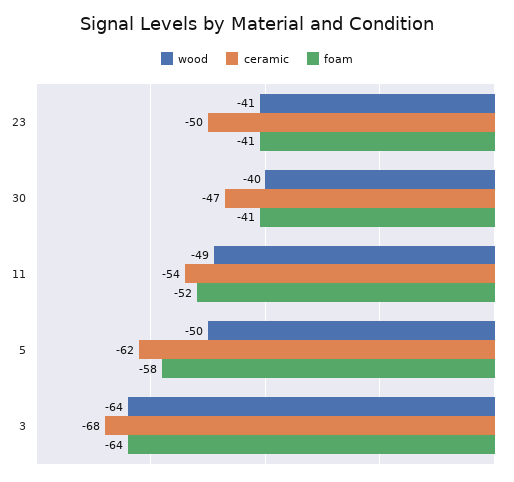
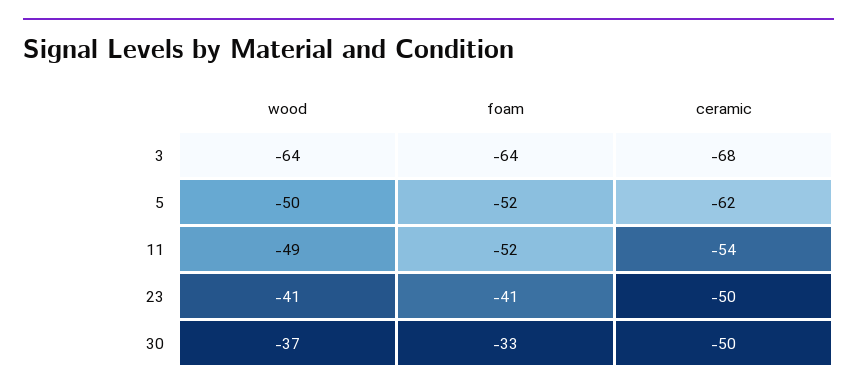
wood, 30: -40 -> -37
ceramic, 30: -47 -> -50
foam, 30: -41 -> -33
foam, 5: -58 -> -52

